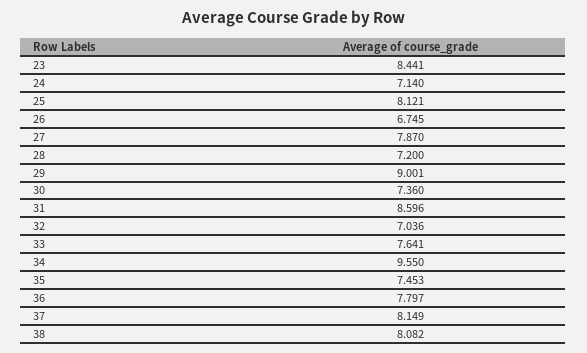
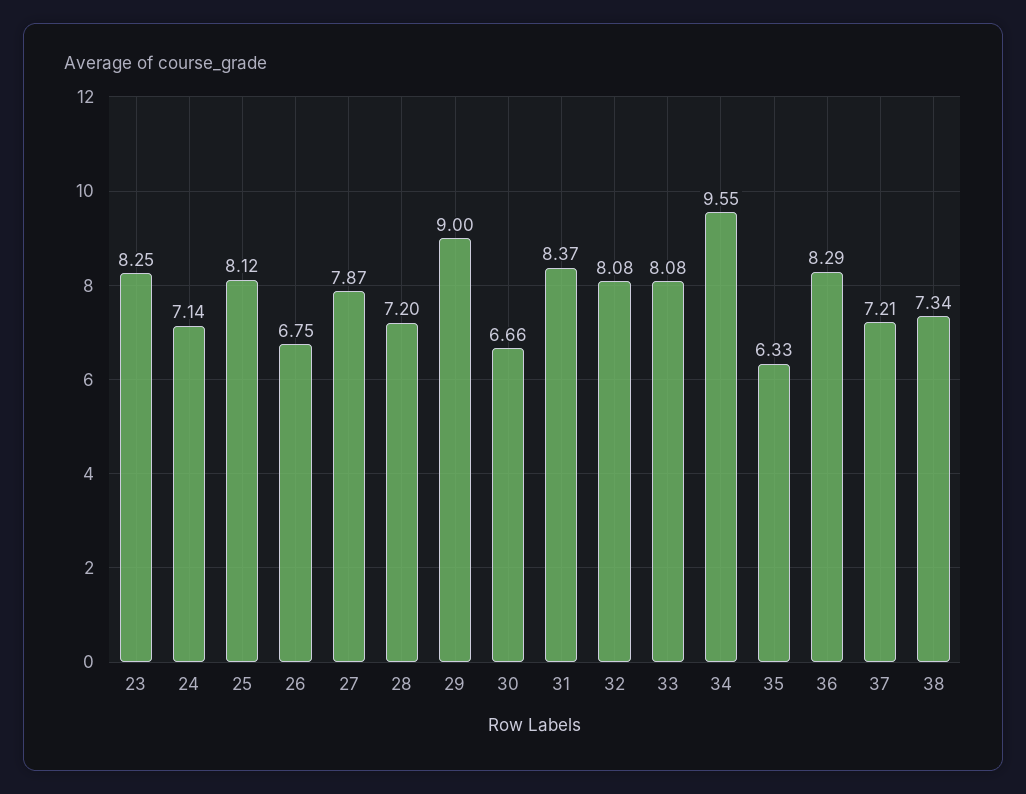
23: 8.441 -> 8.25
30: 7.36 -> 6.66
31: 8.596 -> 8.37
32: 7.036 -> 8.08
33: 7.641 -> 8.08
35: 7.453 -> 6.33
36: 7.797 -> 8.29
37: 8.149 -> 7.21
38: 8.082 -> 7.34

